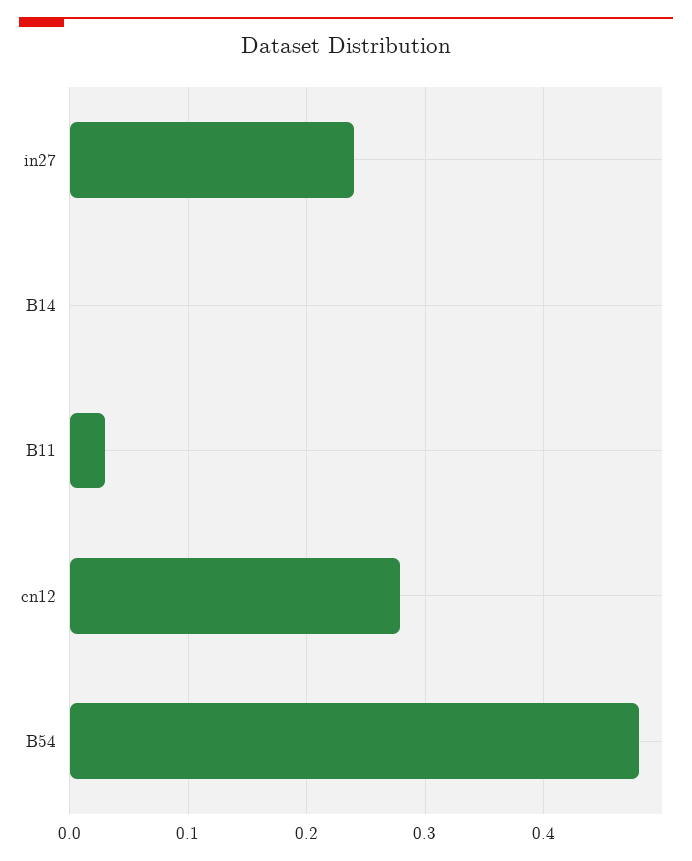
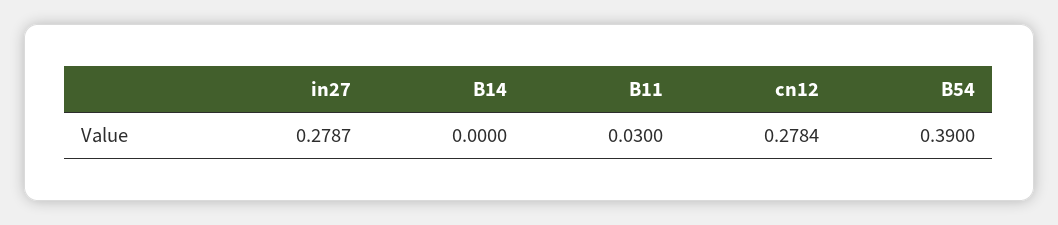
in27: 0.24 -> 0.2787
B54: 0.48 -> 0.39

